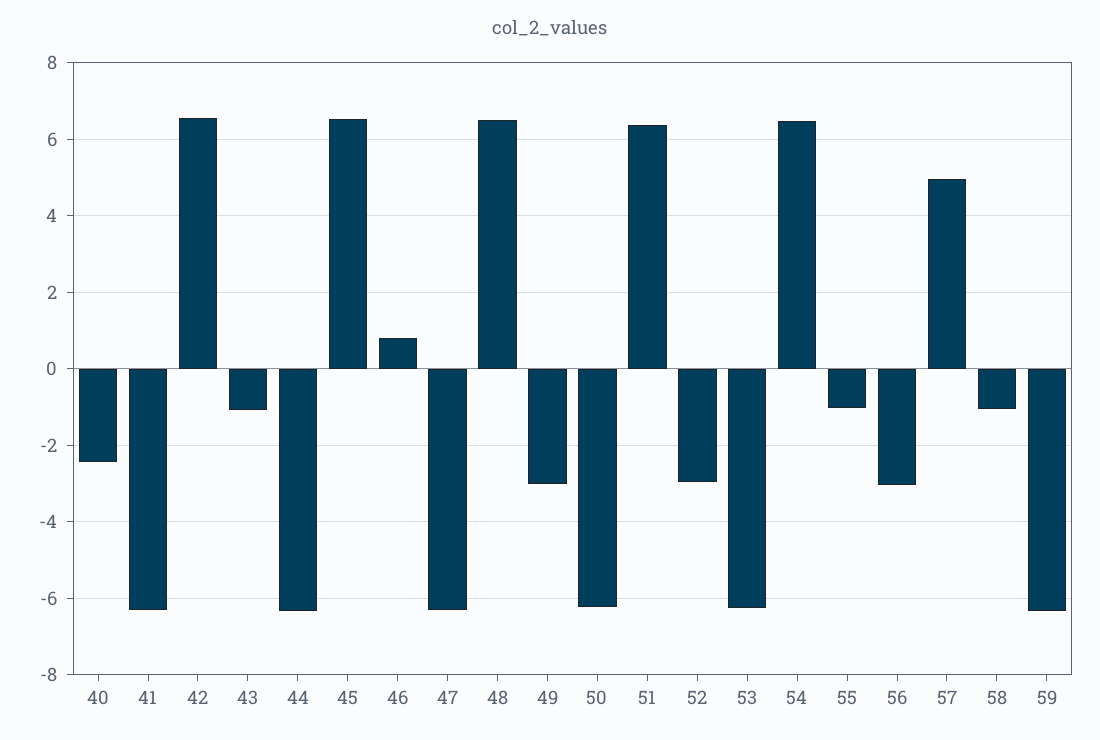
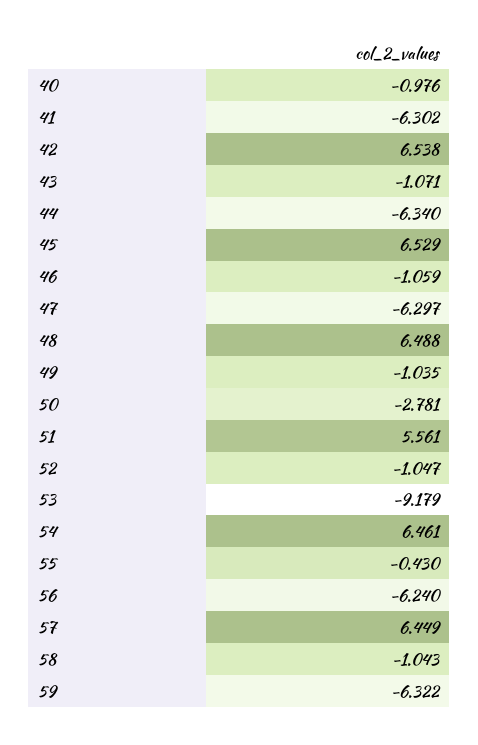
40: -2.4 -> -0.976
46: 0.8 -> -1.059
49: -3 -> -1.035
50: -6.2 -> -2.781
51: 6.4 -> 5.561
52: -3 -> -1.047
53: -6.2 -> -9.179
55: -1 -> -0.43
56: -3 -> -6.24
57: 5 -> 6.449

